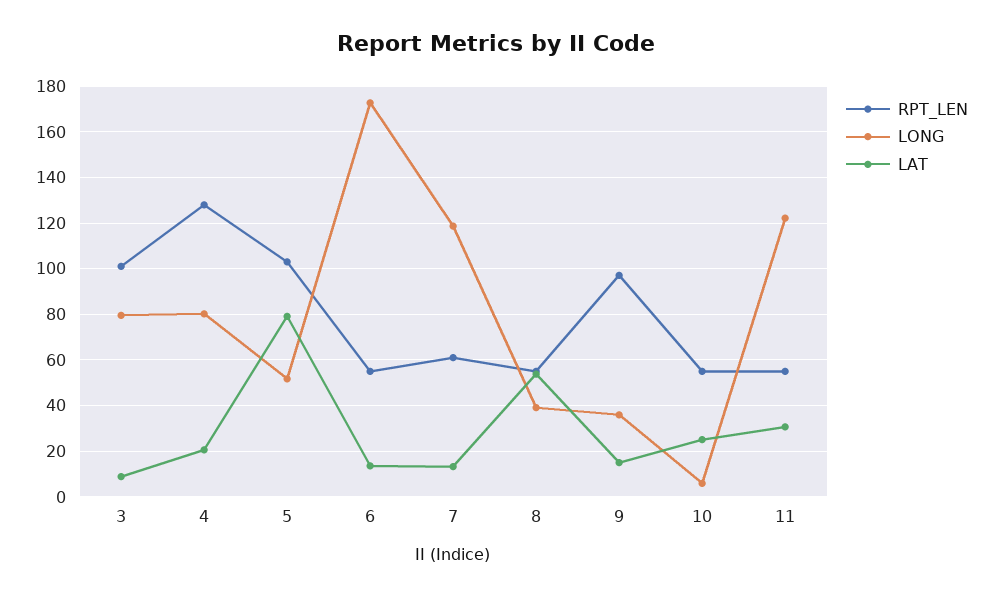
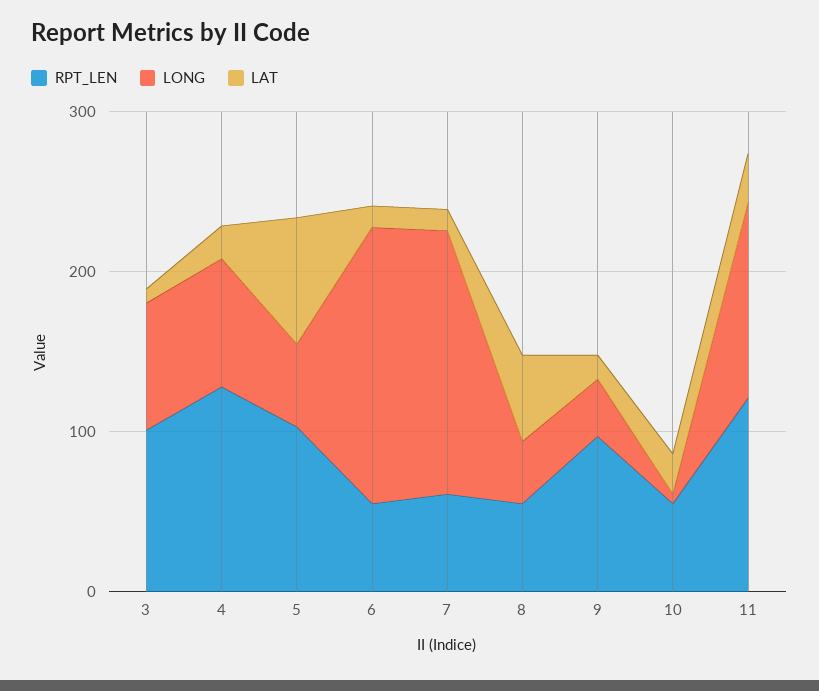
LONG, 7: 120 -> 160
RPT_LEN, 11: 55 -> 120

